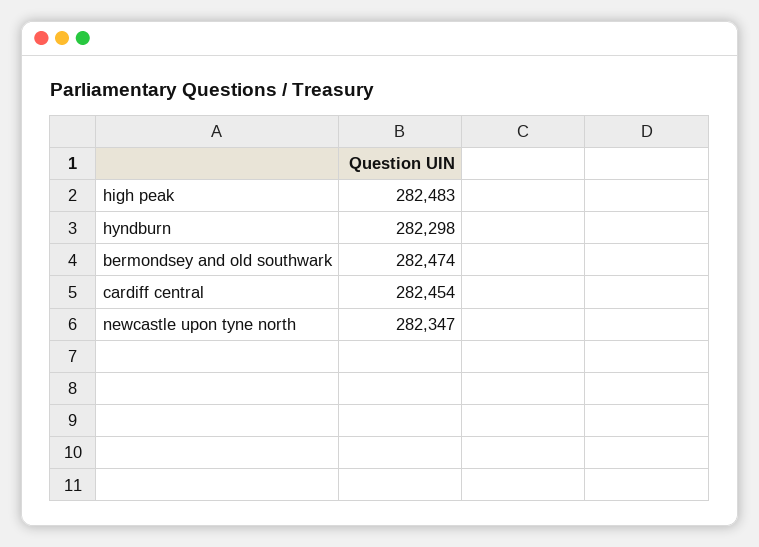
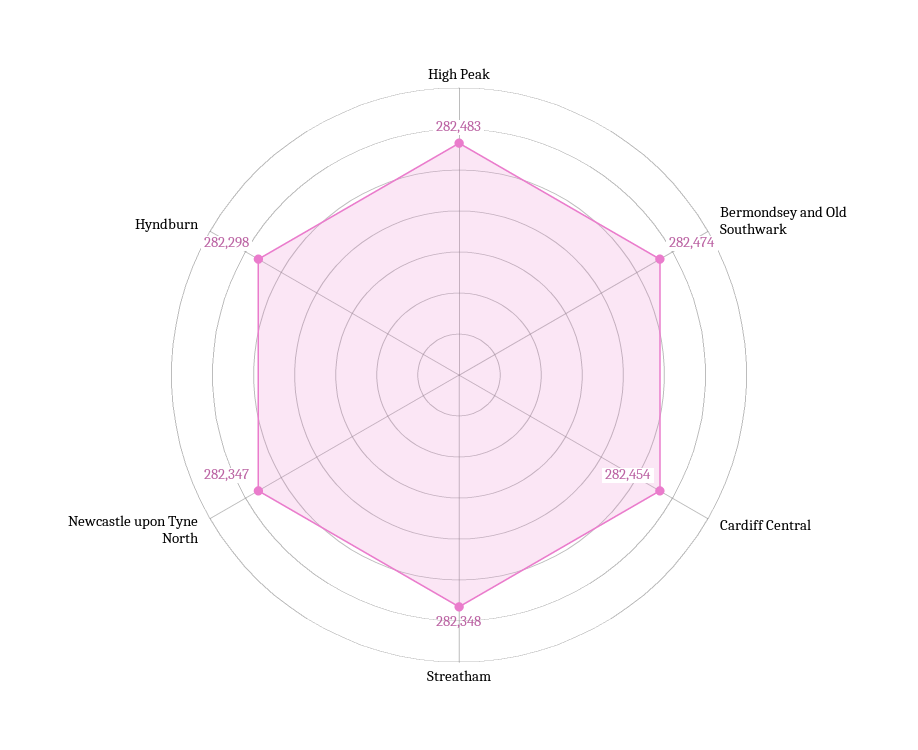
Streatham: none -> 282348

